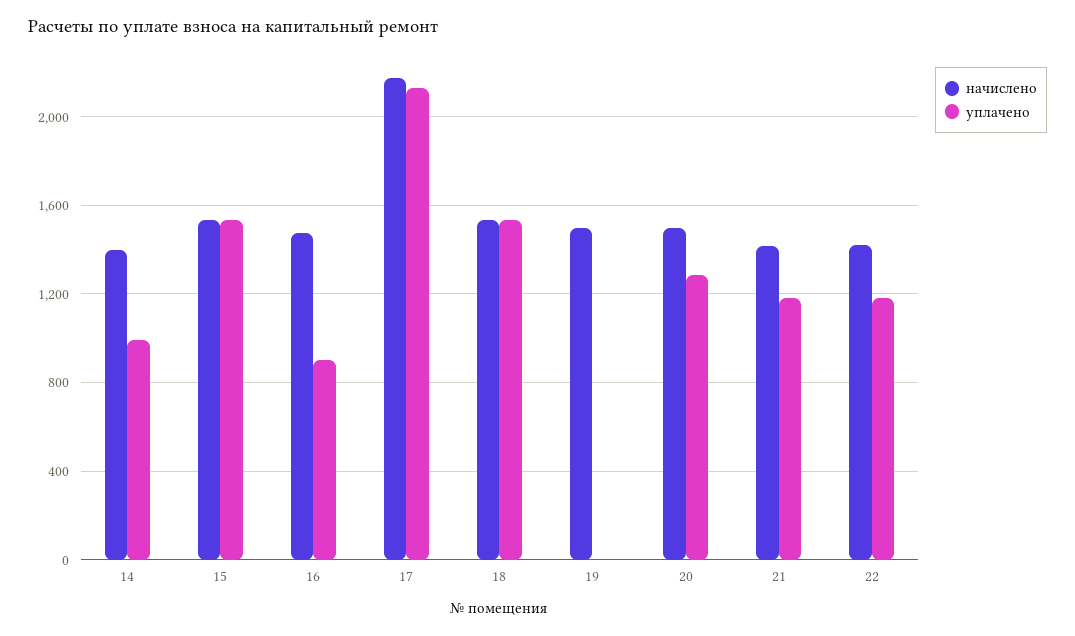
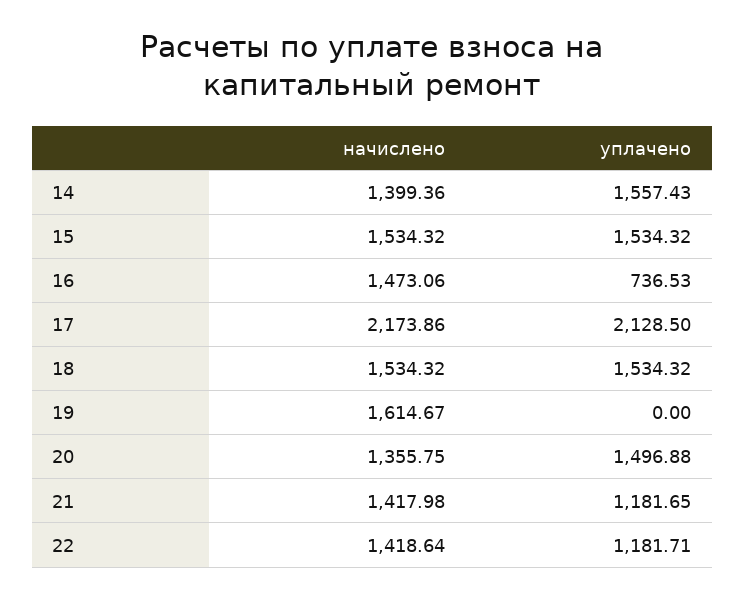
уплачено, 14: 1000 -> 1557.43
уплачено, 16: 900 -> 736.53
начислено, 19: 1500 -> 1614.67
начислено, 20: 1500 -> 1355.75
уплачено, 20: 1300 -> 1496.88

